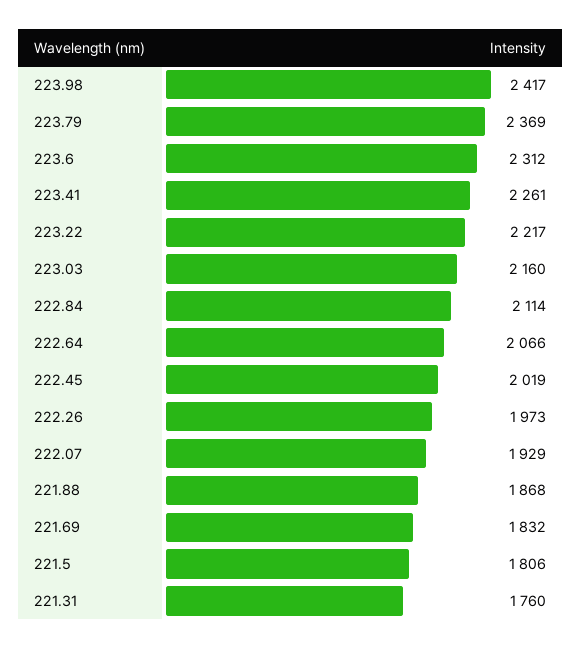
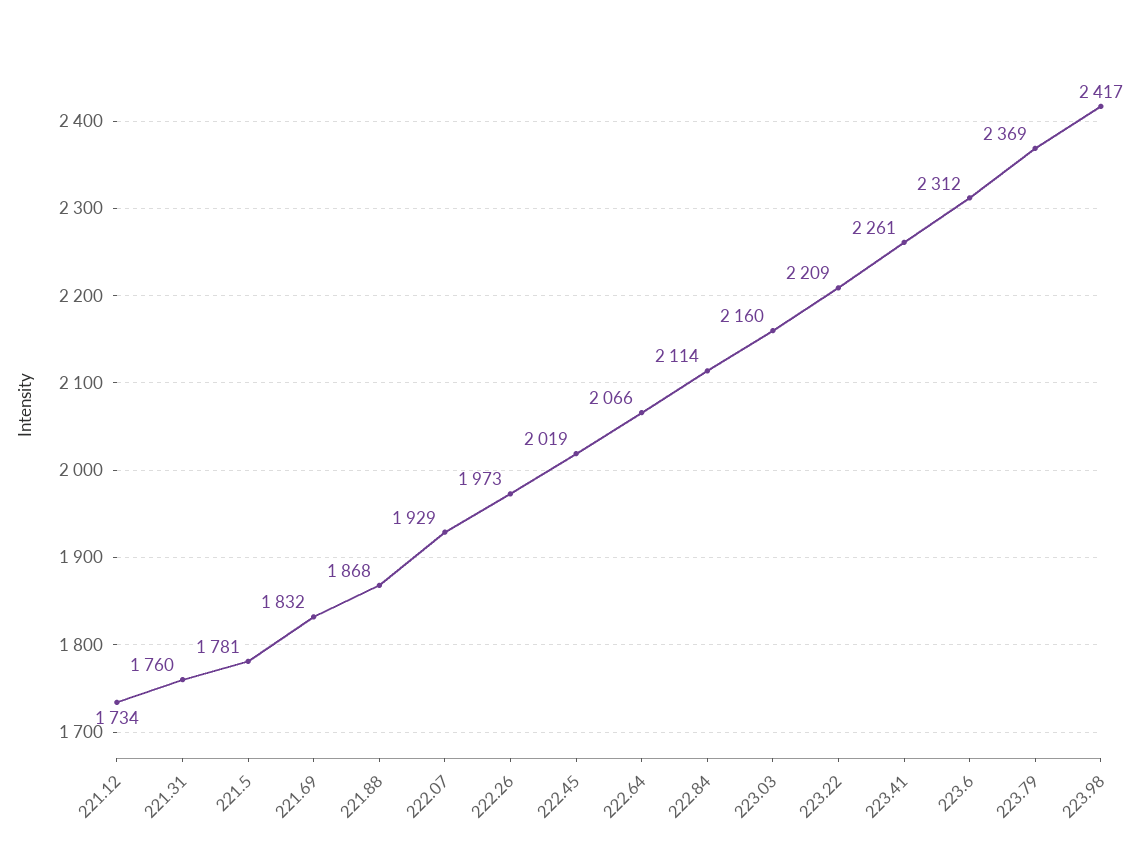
223.22: 2217 -> 2209
221.5: 1806 -> 1781
221.12: none -> 1734

